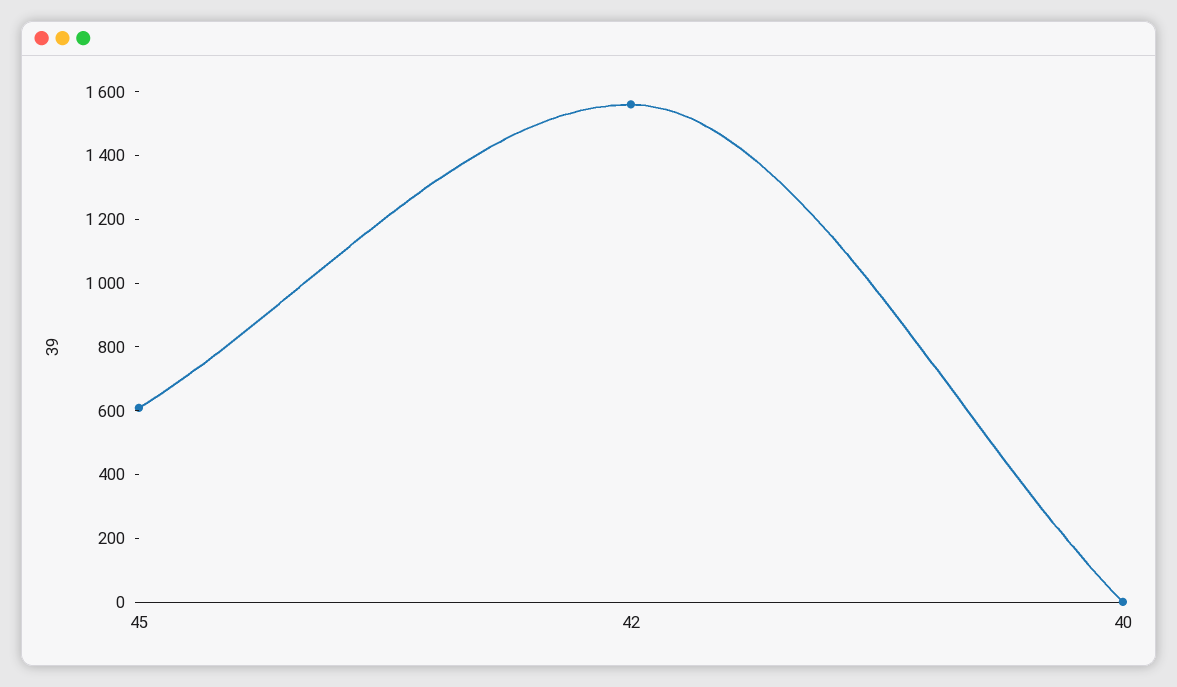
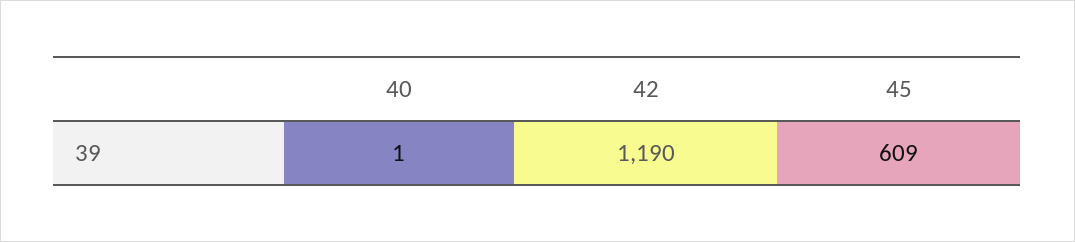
42: 1550 -> 1190

